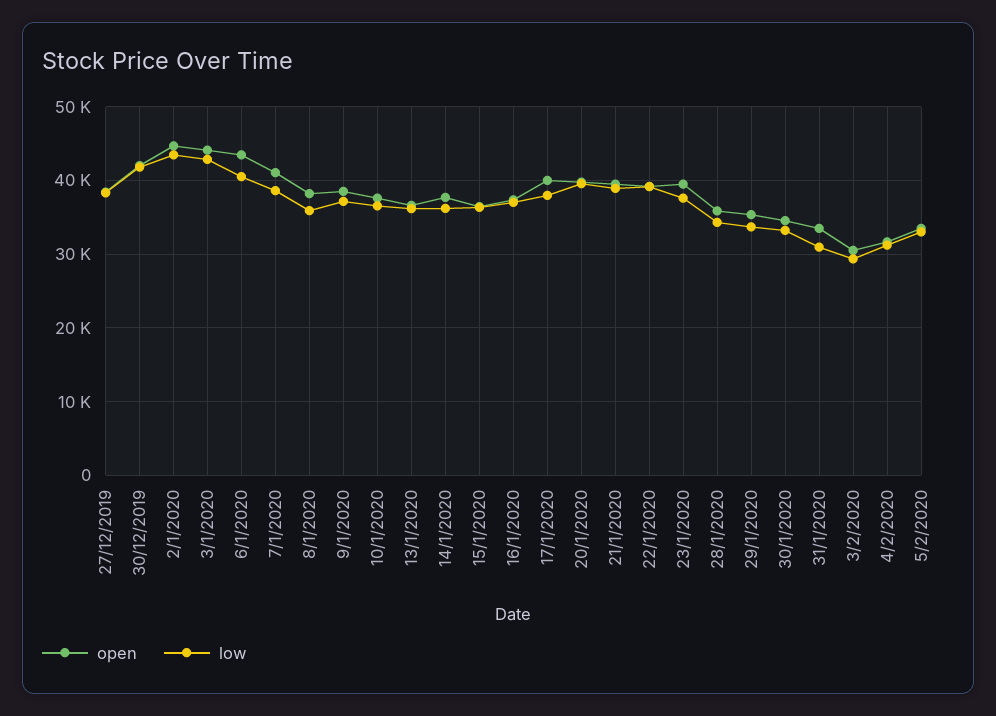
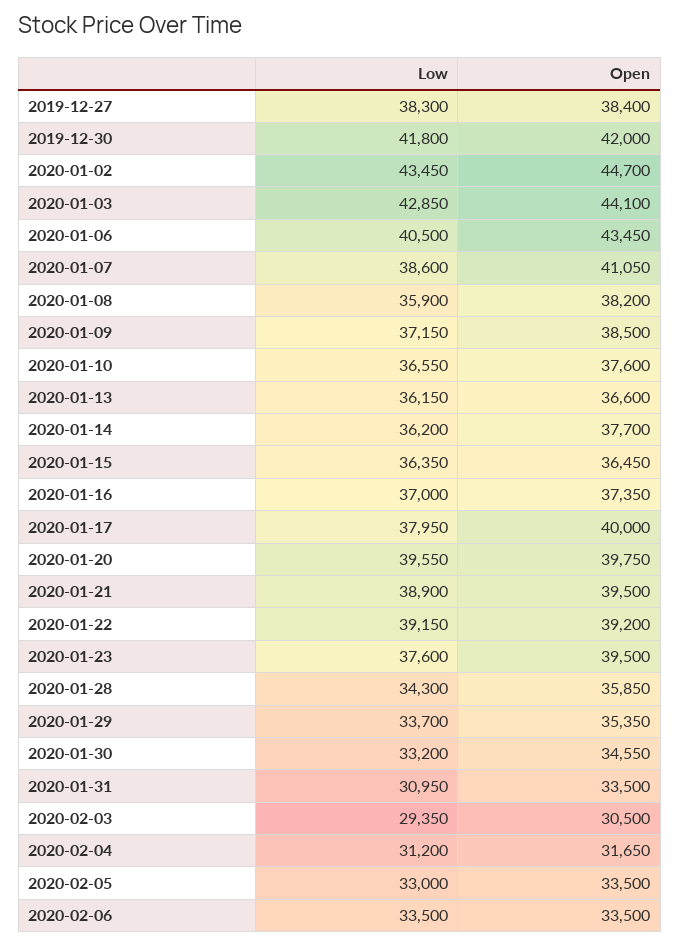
low, 2020-02-06: none -> 33500
open, 2020-02-06: none -> 33500

